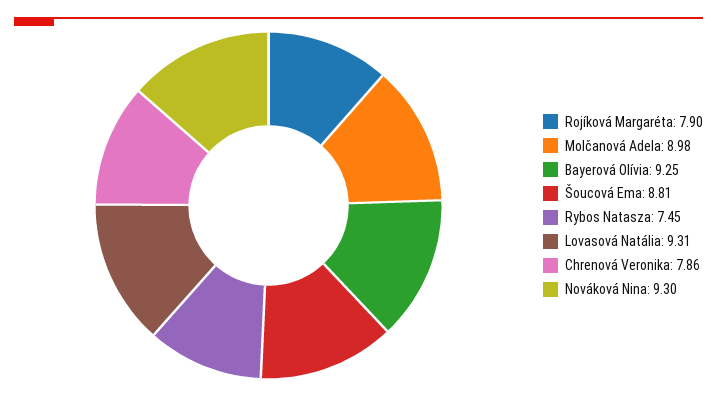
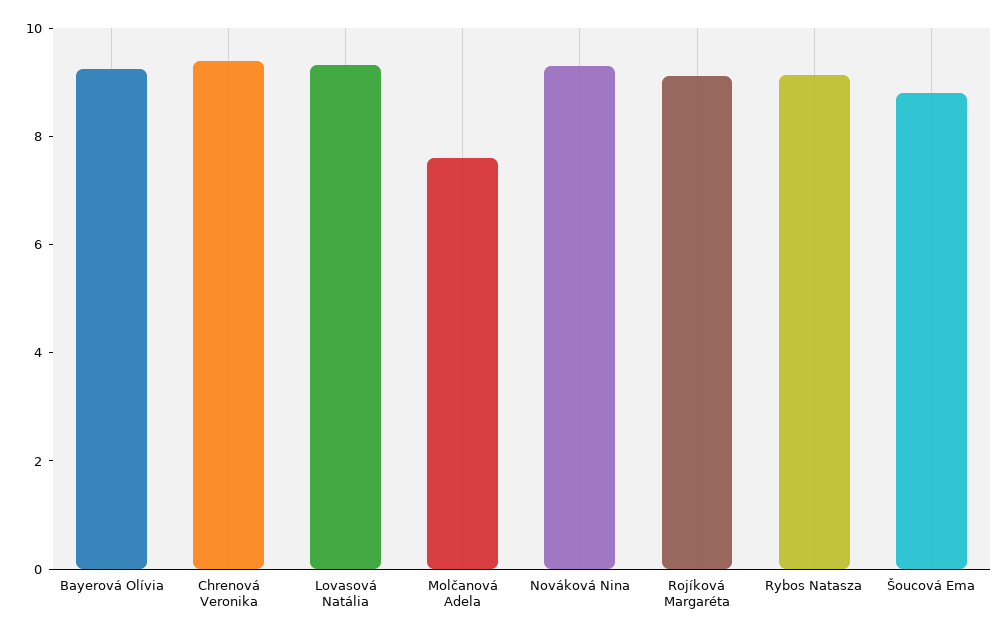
Rojíková Margaréta: 7.9 -> 9
Molčanová Adela: 8.98 -> 7.5
Rybos Natasza: 7.45 -> 9
Chrenová Veronika: 7.86 -> 9.5

